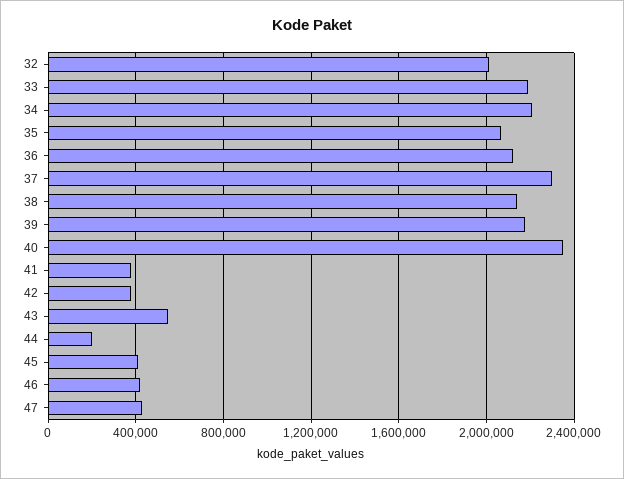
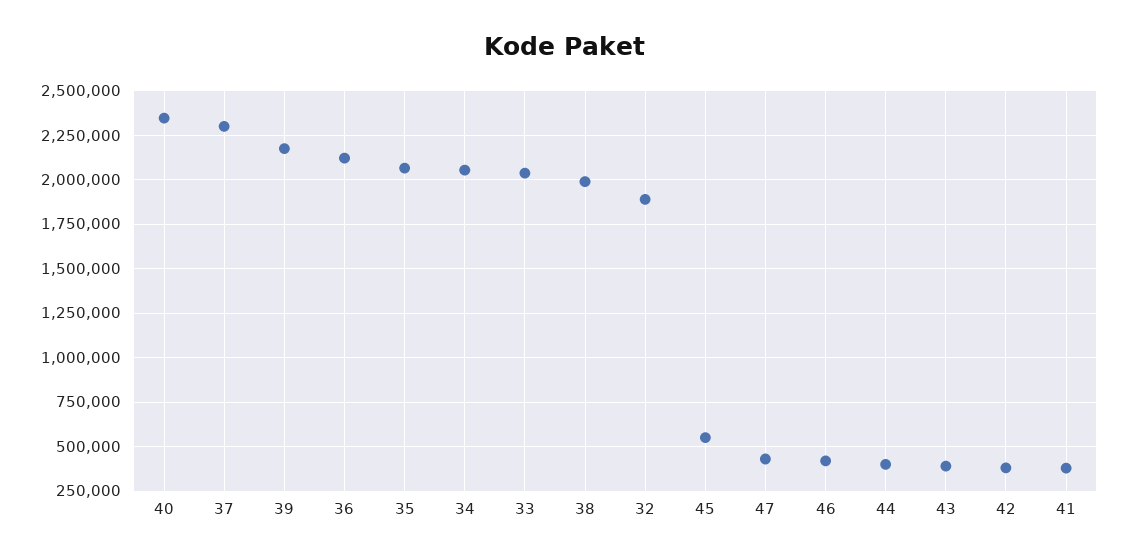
32: 2000000 -> 1900000
33: 2200000 -> 2050000
34: 2200000 -> 2050000
38: 2150000 -> 2000000
43: 550000 -> 400000
44: 200000 -> 400000
45: 400000 -> 550000

